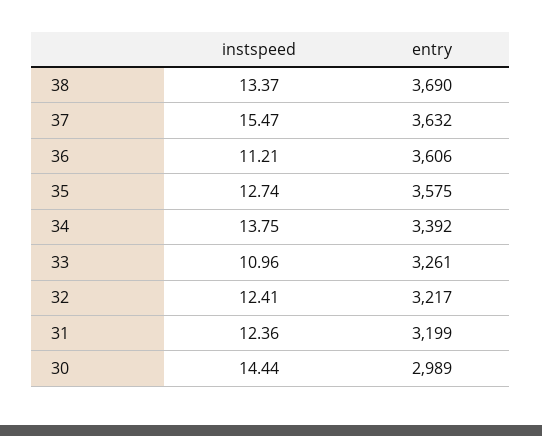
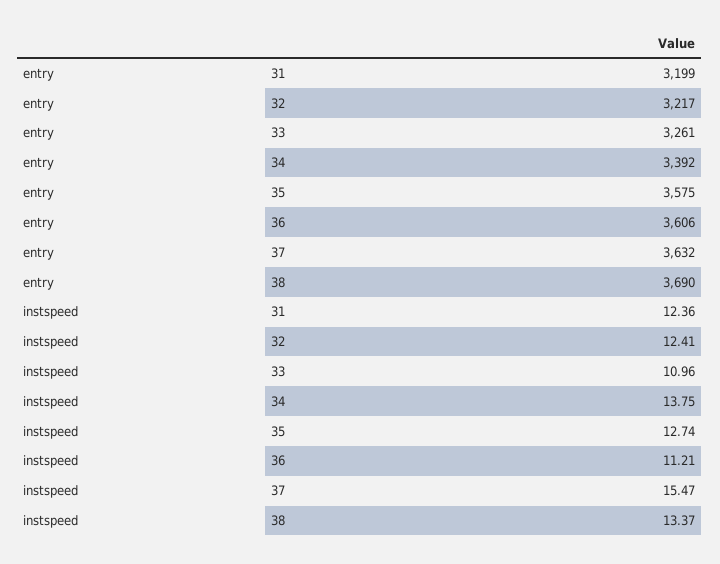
instspeed, 30: 14.44 -> none
entry, 30: 2989 -> none

